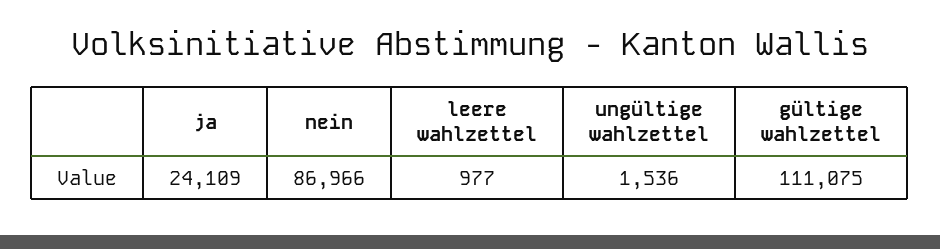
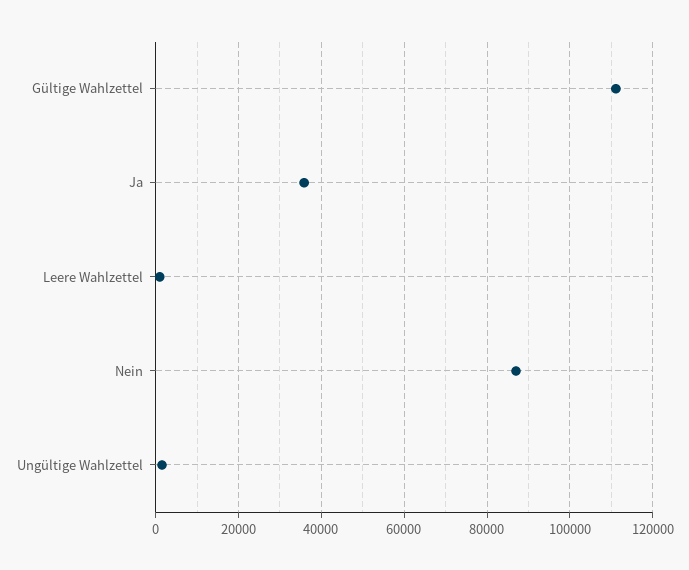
ja: 24109 -> 36000

